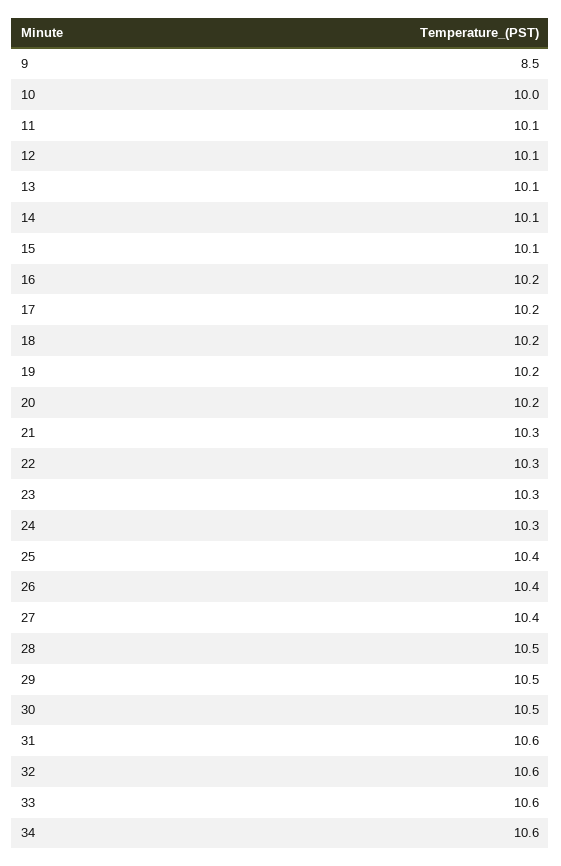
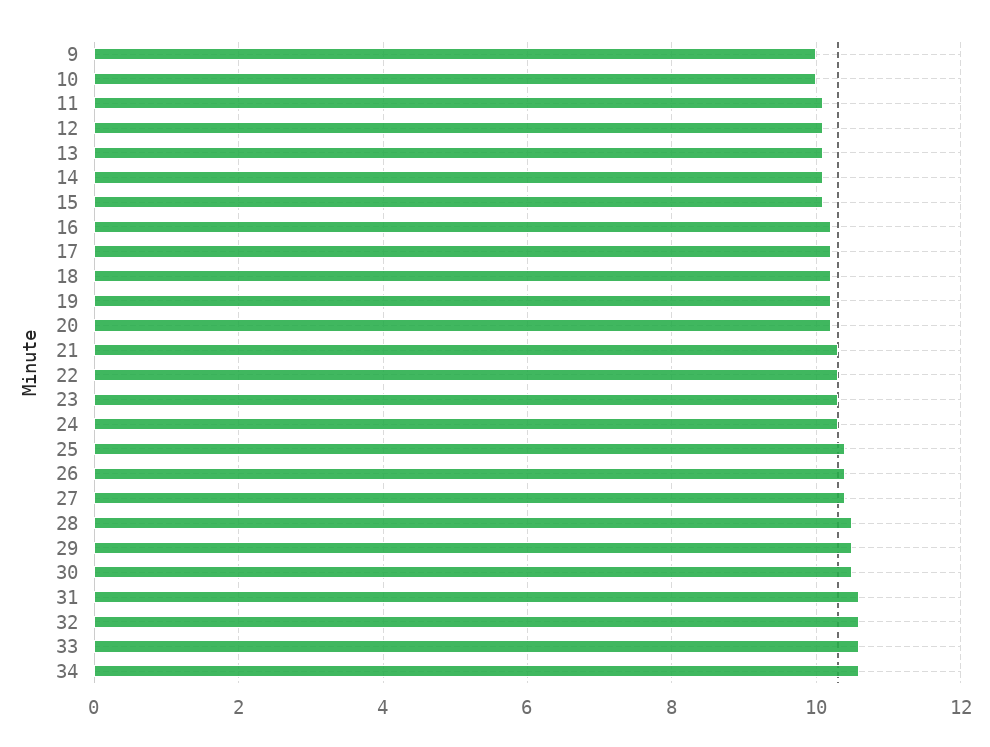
9: 8.5 -> 10

